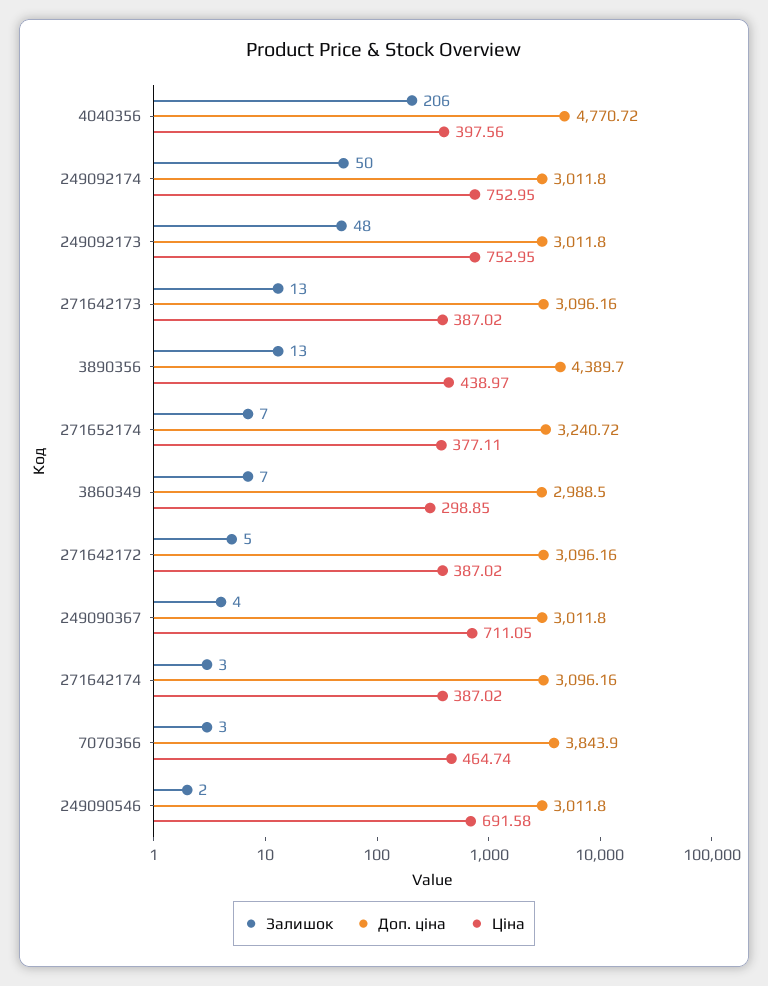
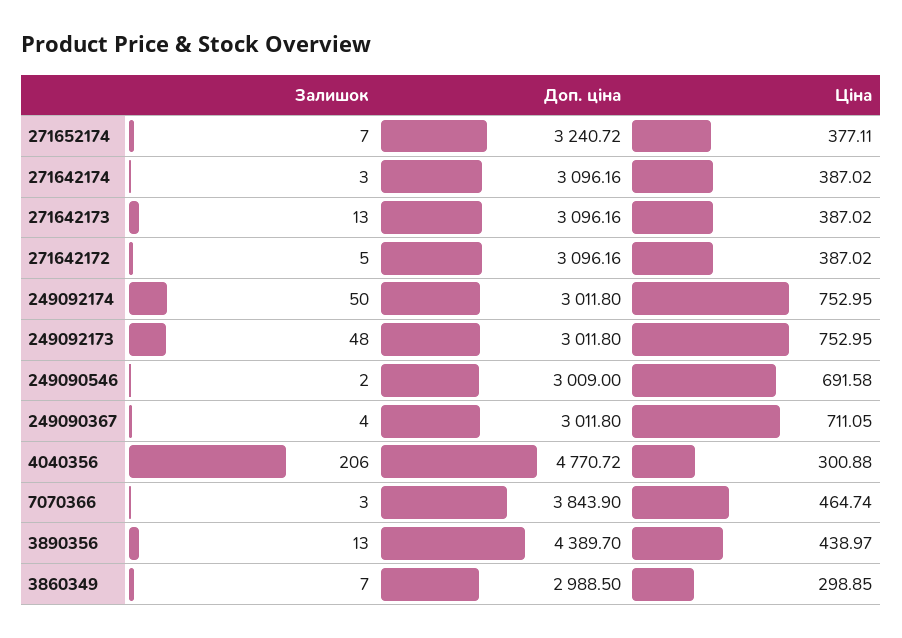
Ціна, 4040356: 397.56 -> 300.88
Доп. ціна, 249090546: 3011.8 -> 3009

